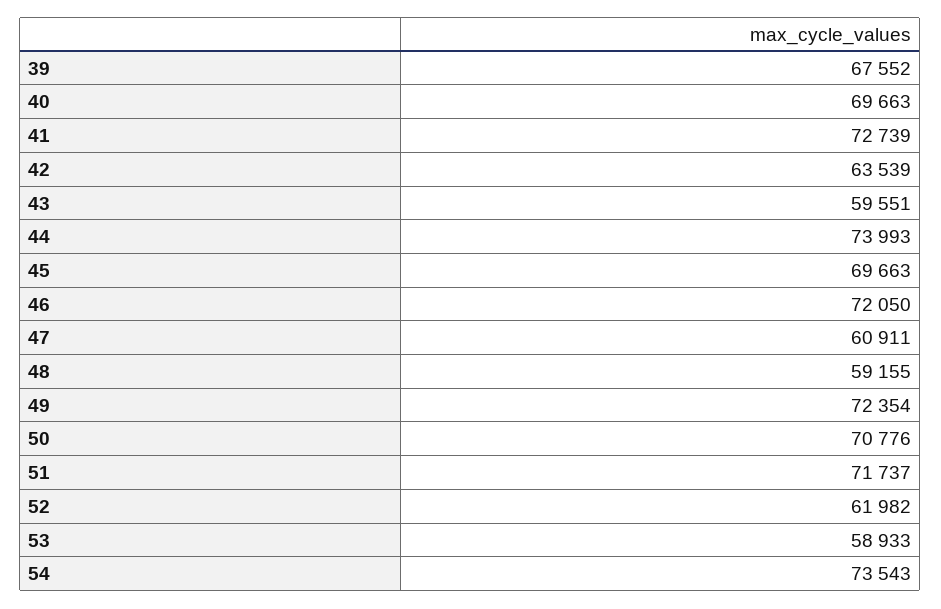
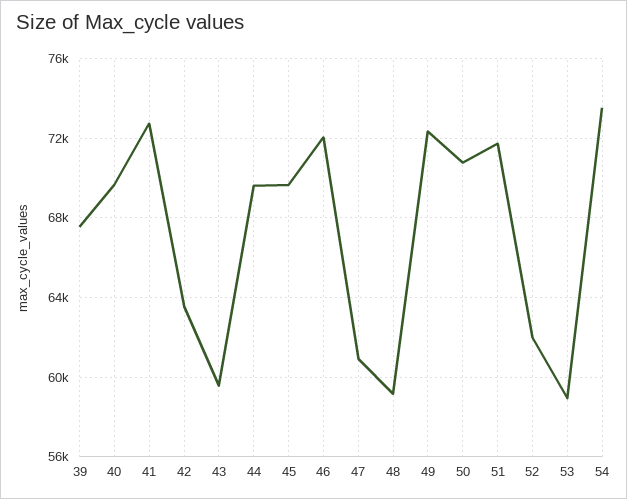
44: 73993 -> 69500

